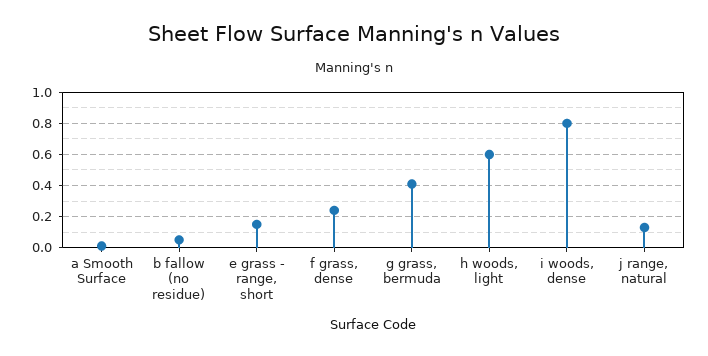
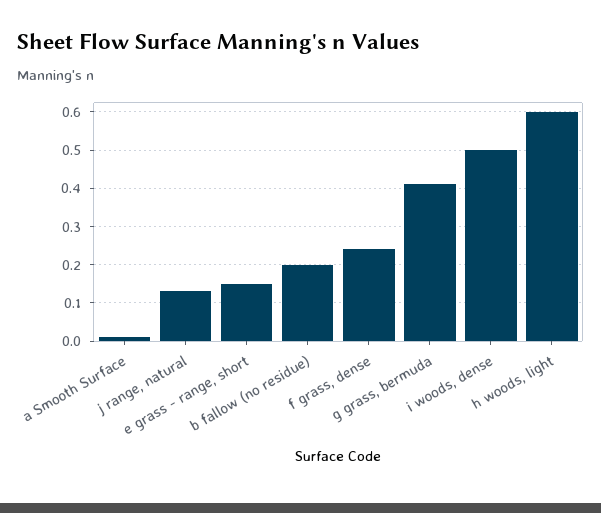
b fallow (no residue): 0.05 -> 0.2
i woods, dense: 0.8 -> 0.5

